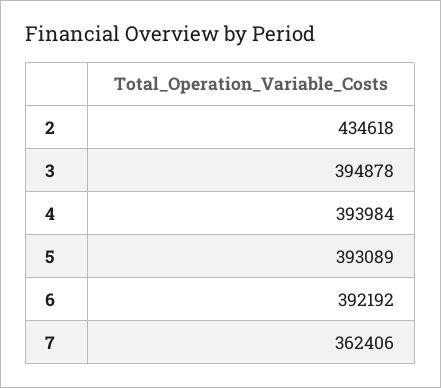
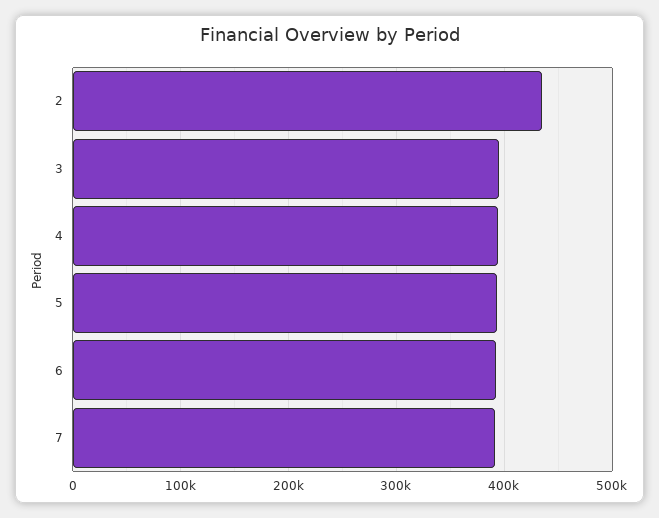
7: 362406 -> 390000

